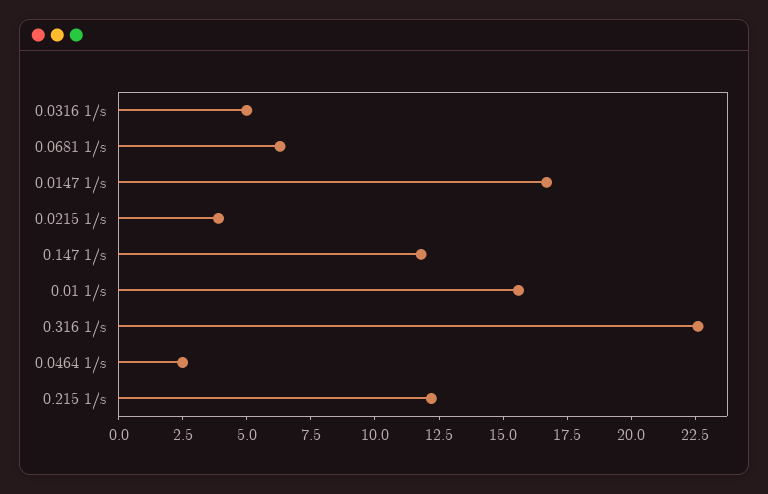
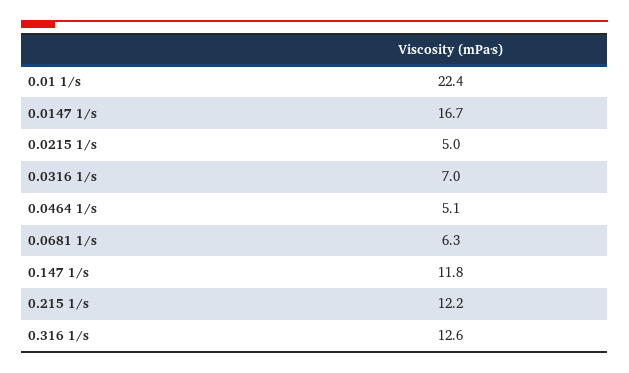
0.0316 1/s: 5 -> 7
0.0215 1/s: 4 -> 5
0.01 1/s: 15.5 -> 22.4
0.316 1/s: 22.5 -> 12.6
0.0464 1/s: 2.5 -> 5.1

